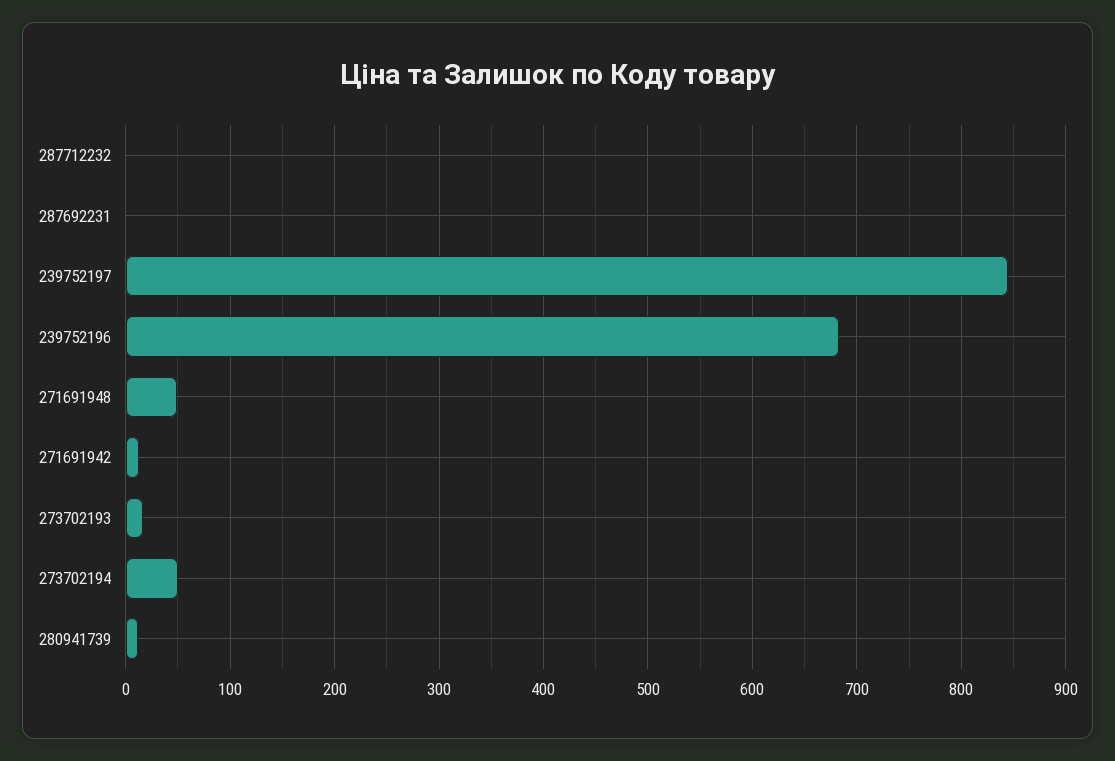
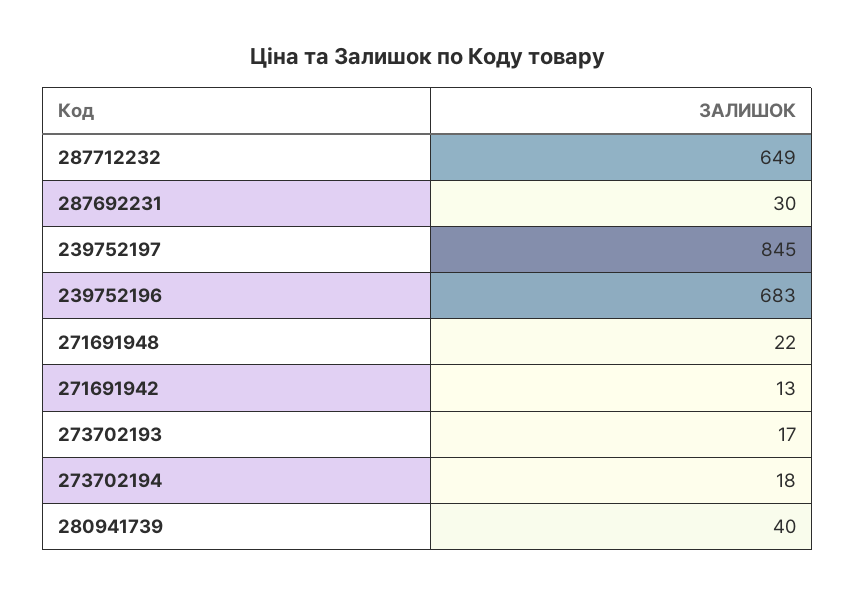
287712232: 0 -> 649
287692231: 0 -> 30
271691948: 50 -> 22
273702194: 50 -> 18
280941739: 10 -> 40

